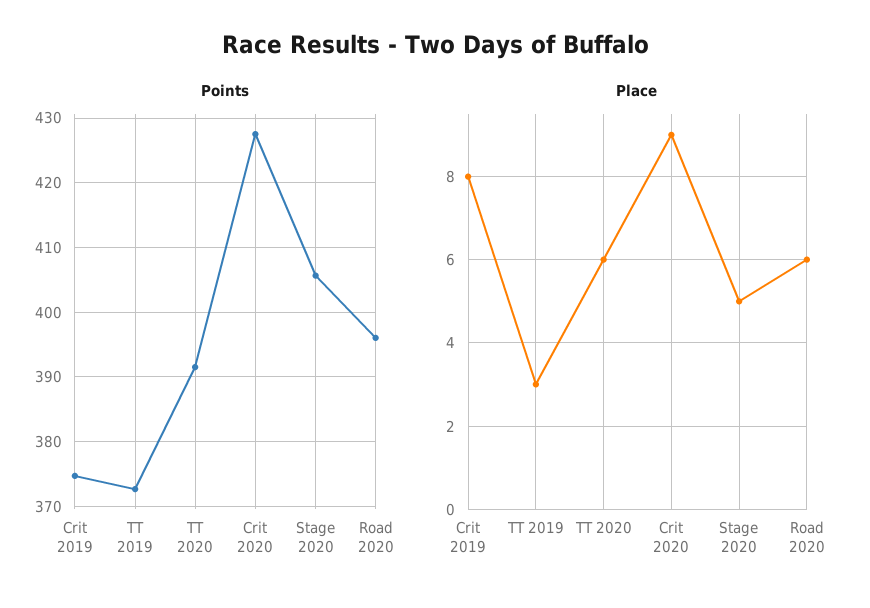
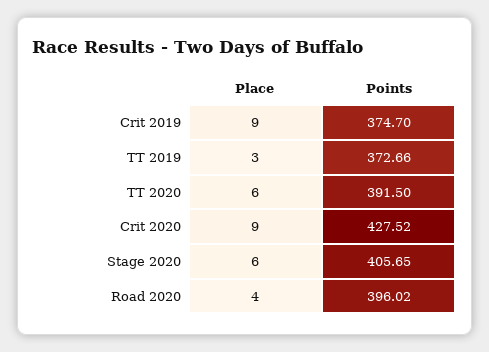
Place, Crit 2019: 8 -> 9
Place, Stage 2020: 5 -> 6
Place, Road 2020: 6 -> 4

